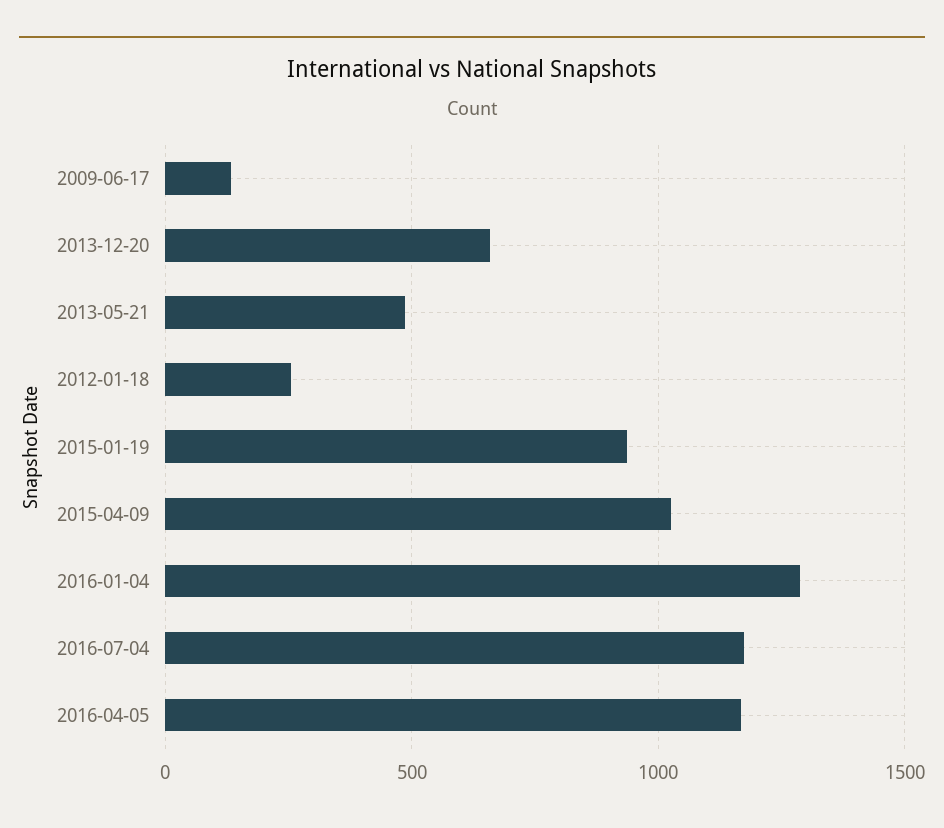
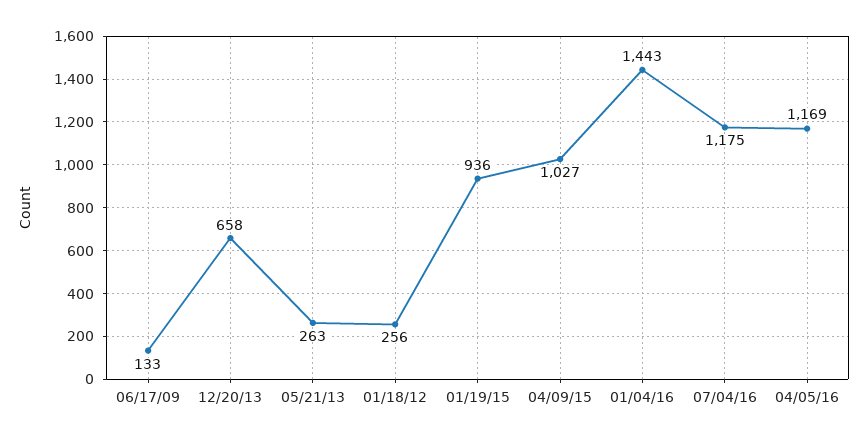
2013-05-21: 500 -> 263
2016-01-04: 1300 -> 1443

